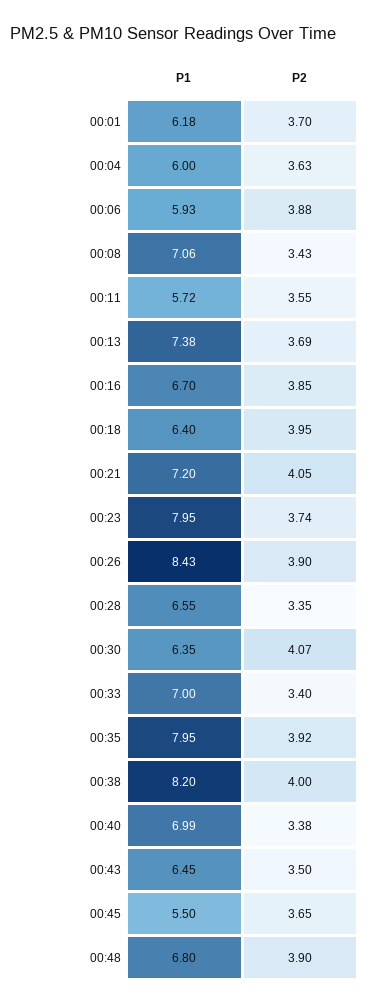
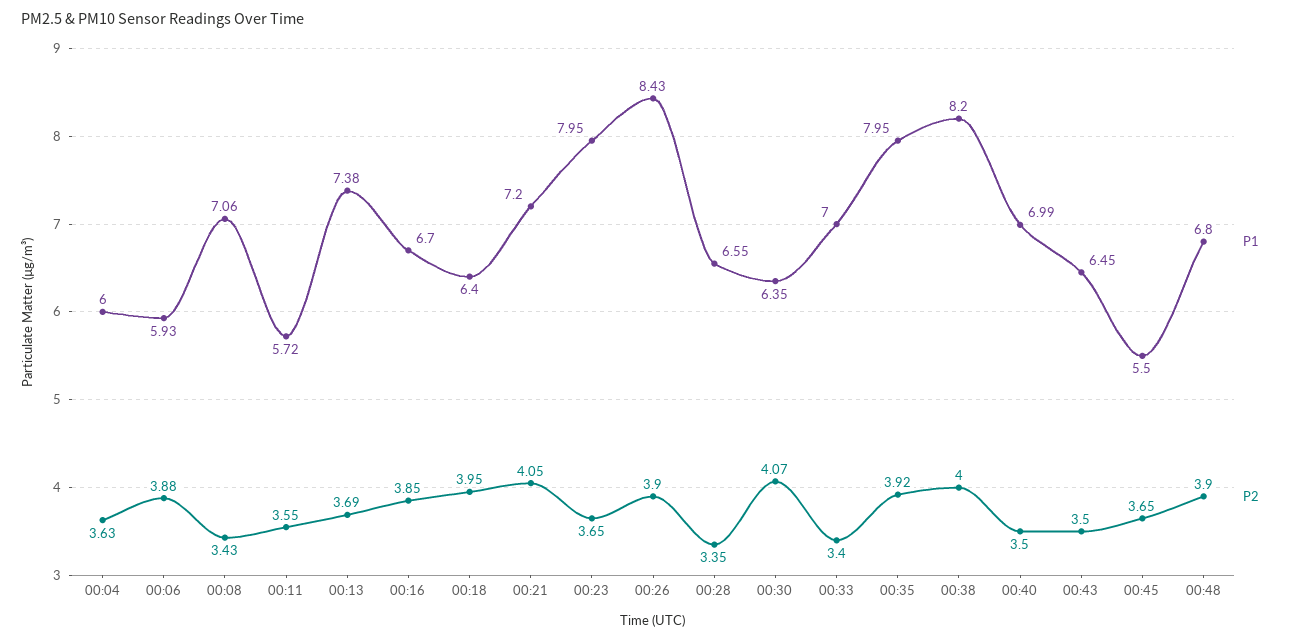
P1, 00:01: 6.18 -> none
P2, 00:01: 3.7 -> none
P2, 00:23: 3.74 -> 3.65
P2, 00:40: 3.38 -> 3.5

